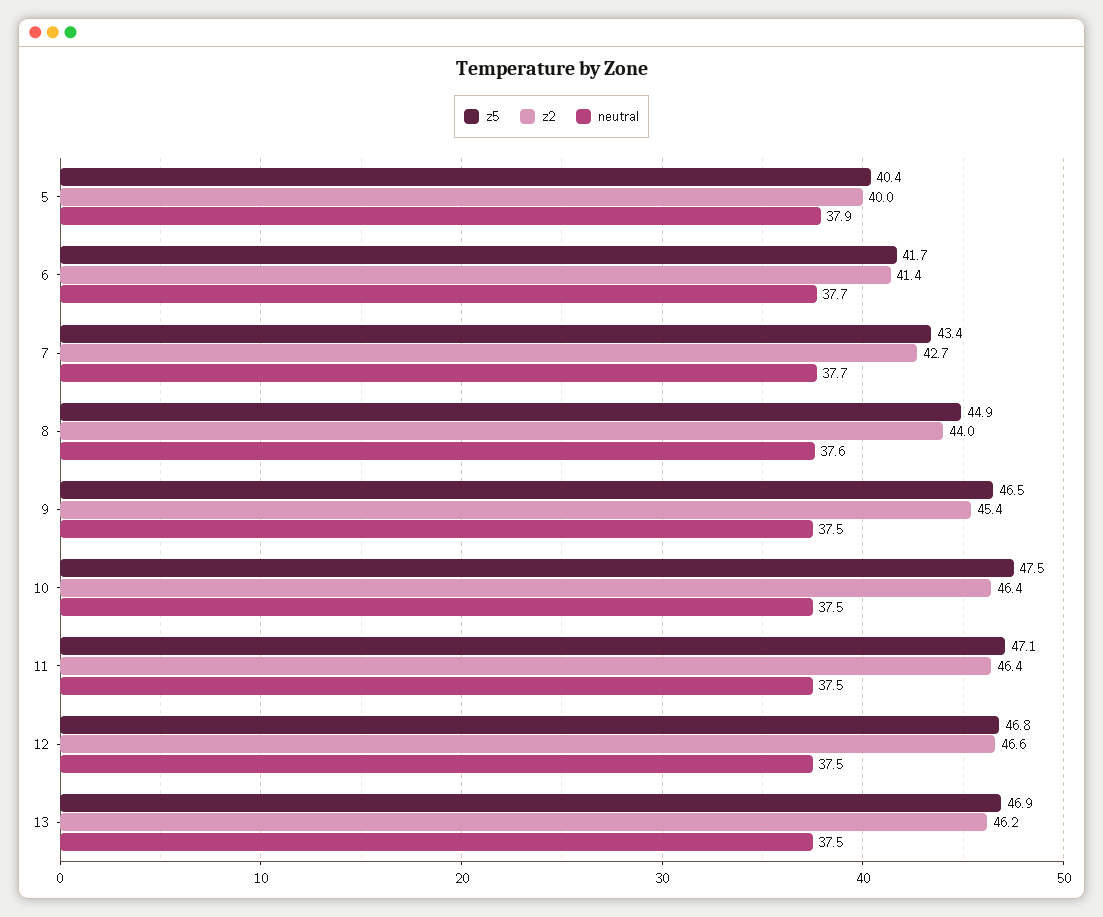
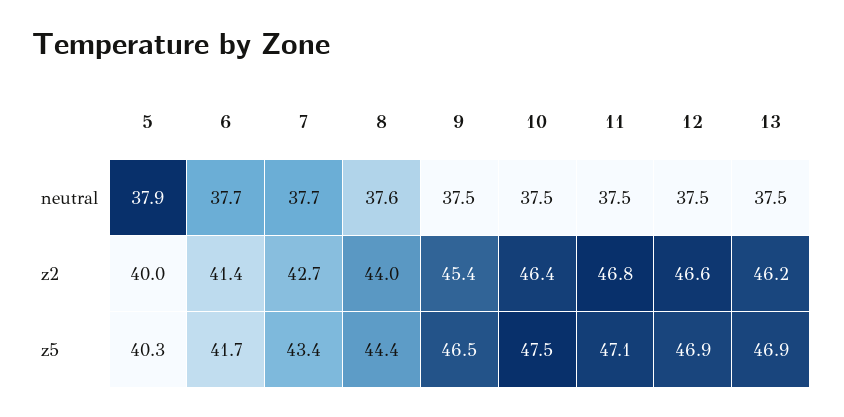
z5, 5: 40.4 -> 40.3
z5, 8: 44.9 -> 44.4
z2, 11: 46.4 -> 46.8
z5, 12: 46.8 -> 46.9

